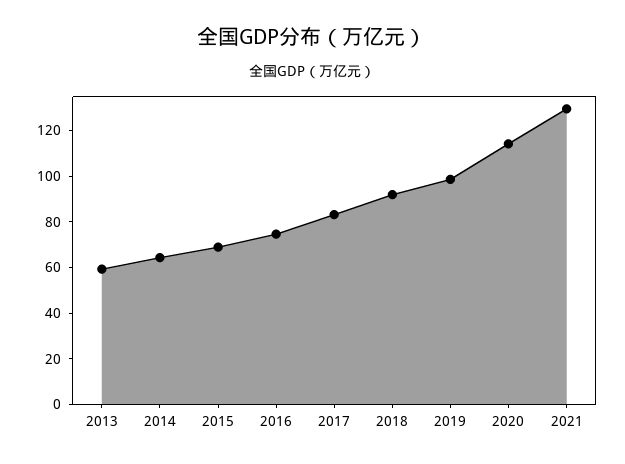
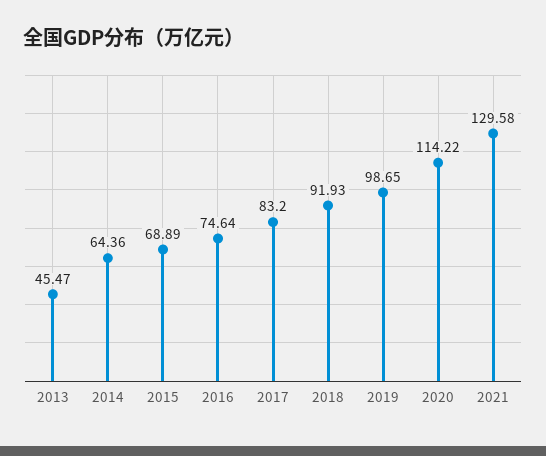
2013: 60 -> 45.47

